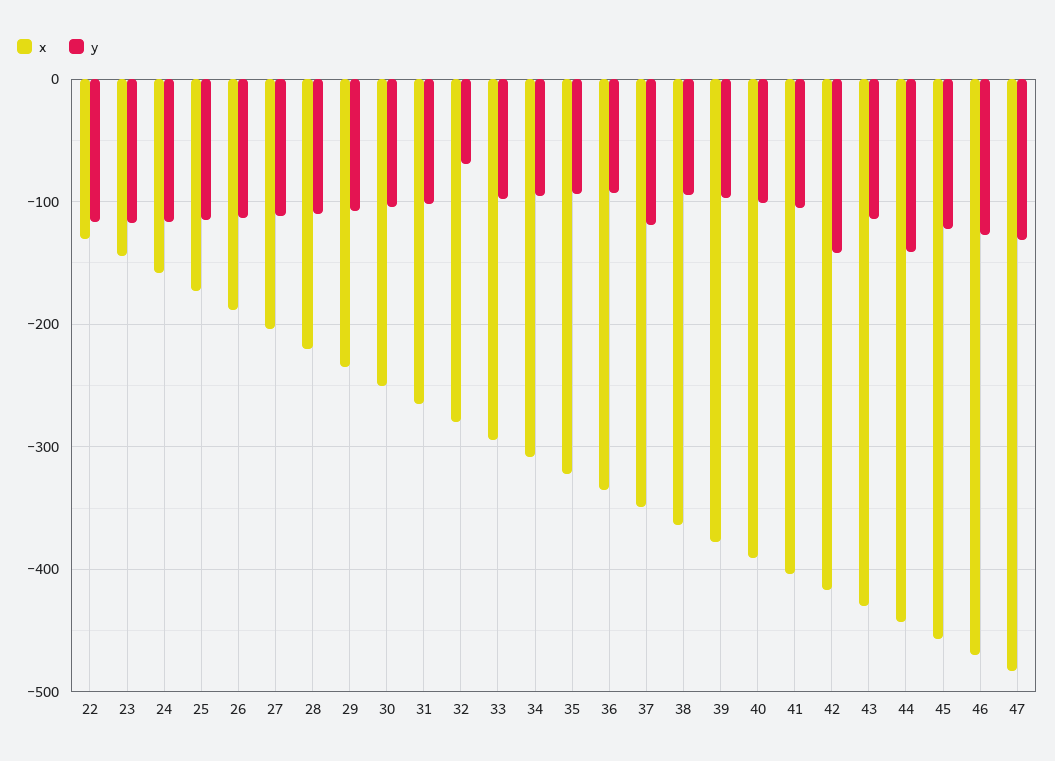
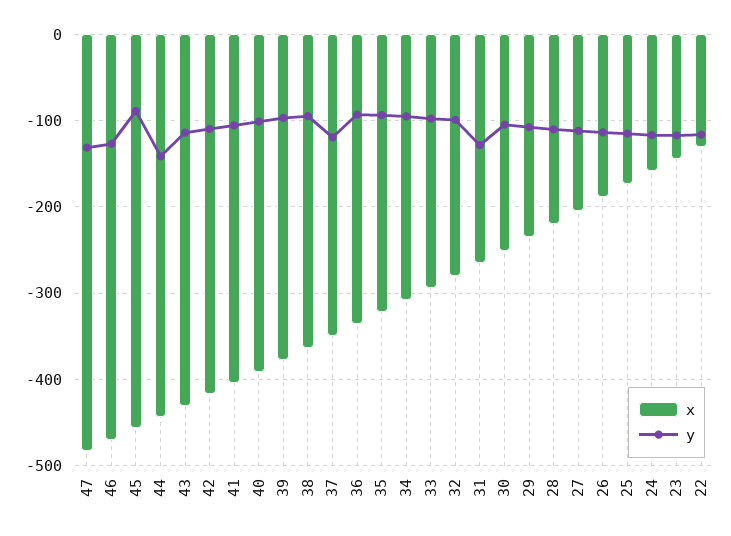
y, 31: -100 -> -130
y, 32: -70 -> -100
y, 42: -140 -> -110
y, 45: -120 -> -90

